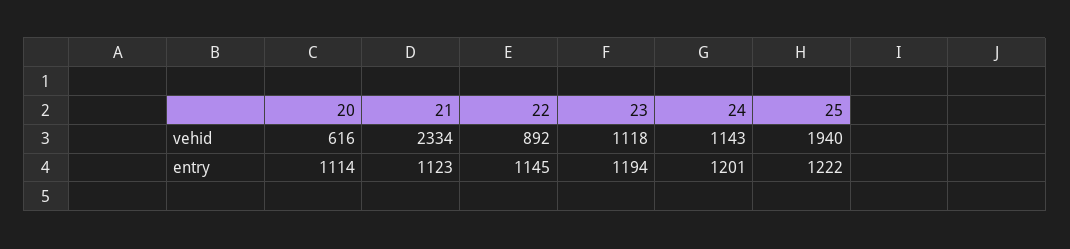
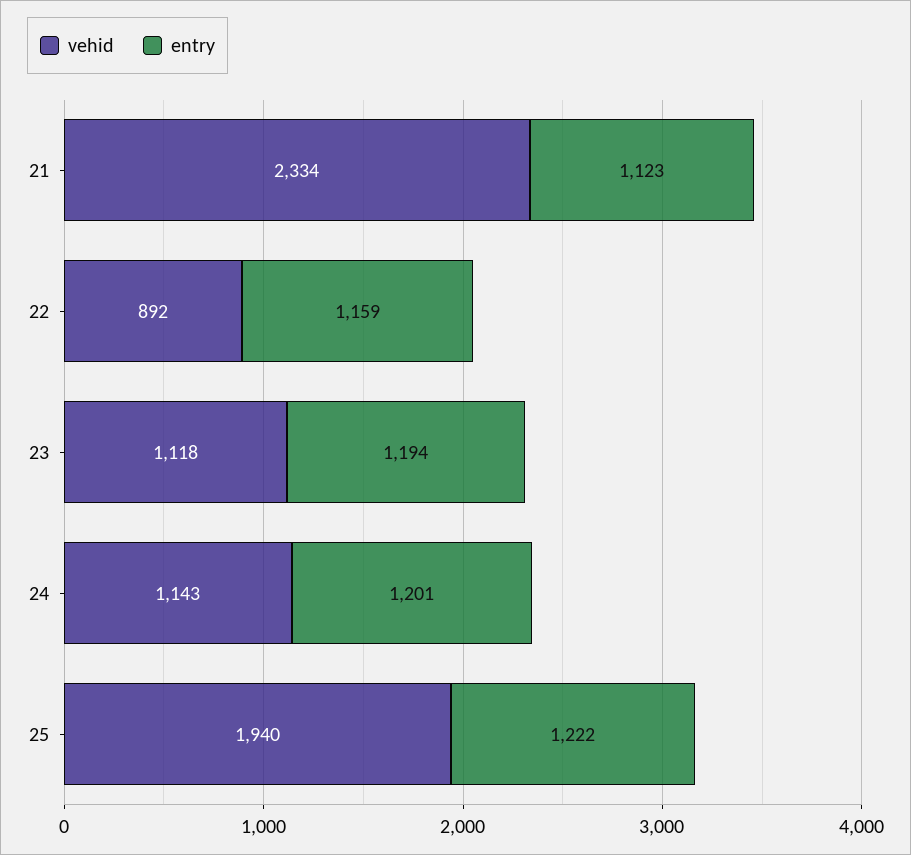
vehid, 20: 616 -> none
entry, 20: 1114 -> none
entry, 22: 1145 -> 1159

